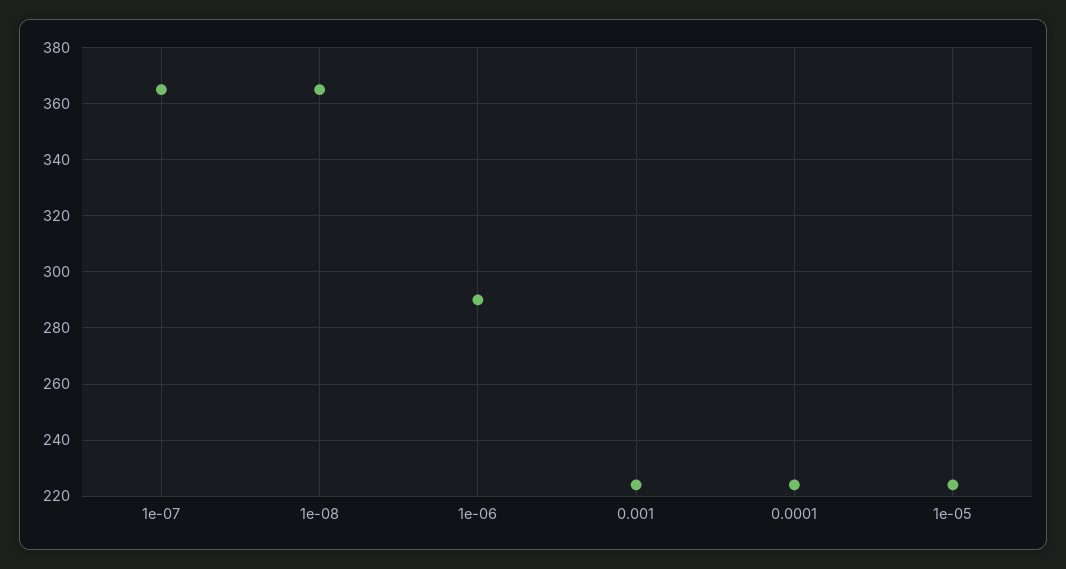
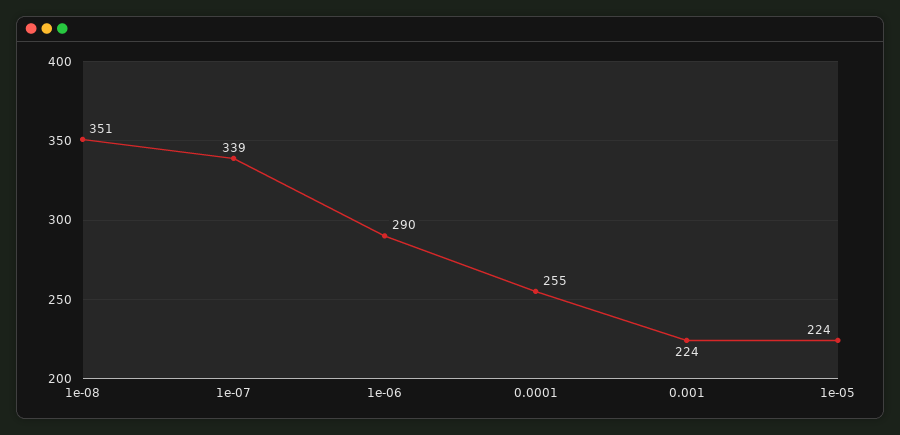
1e-07: 365 -> 339
1e-08: 365 -> 351
0.0001: 225 -> 255

